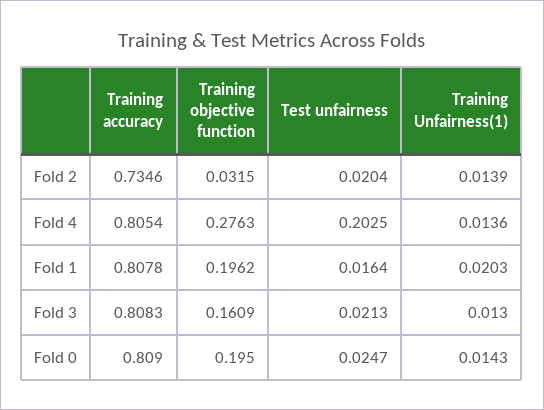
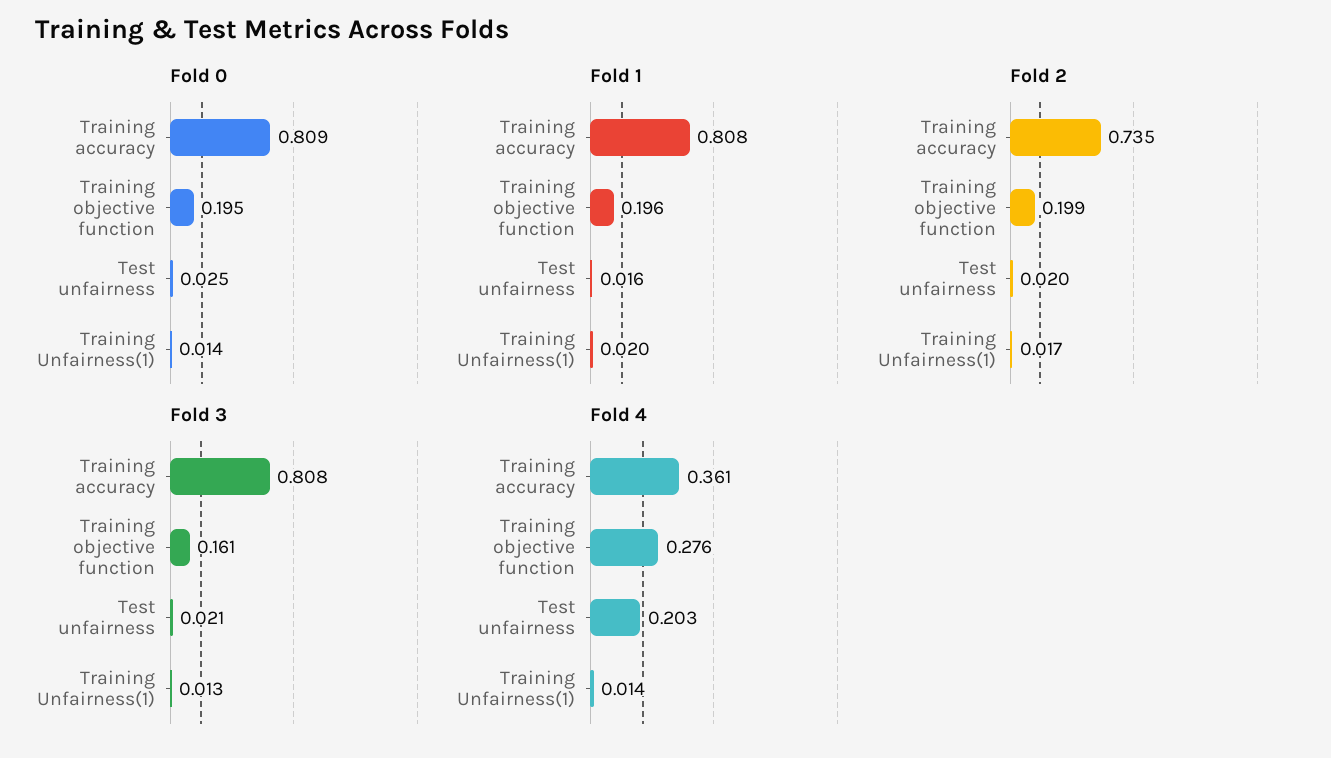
Fold 2, Training objective function: 0.0315 -> 0.199
Fold 2, Training Unfairness(1): 0.0139 -> 0.017
Fold 4, Training accuracy: 0.8054 -> 0.361

